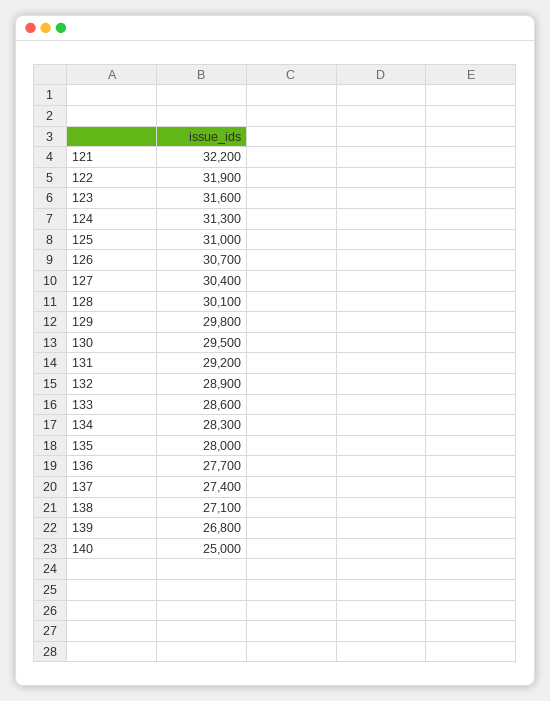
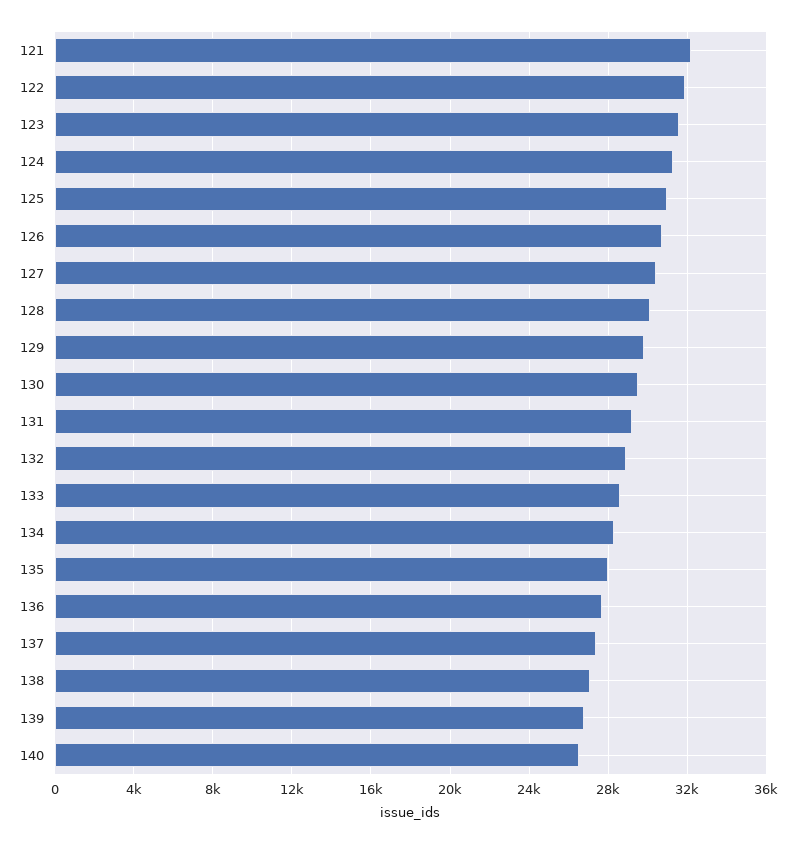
140: 25000 -> 26500

